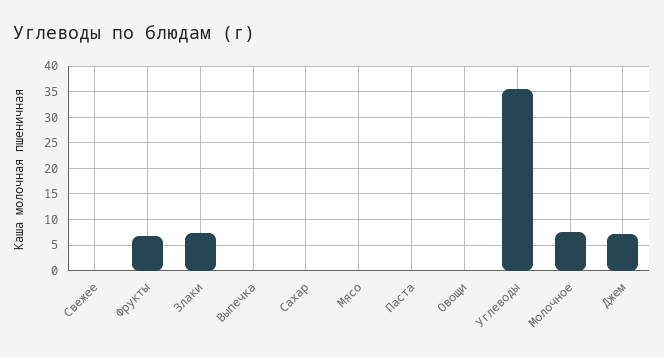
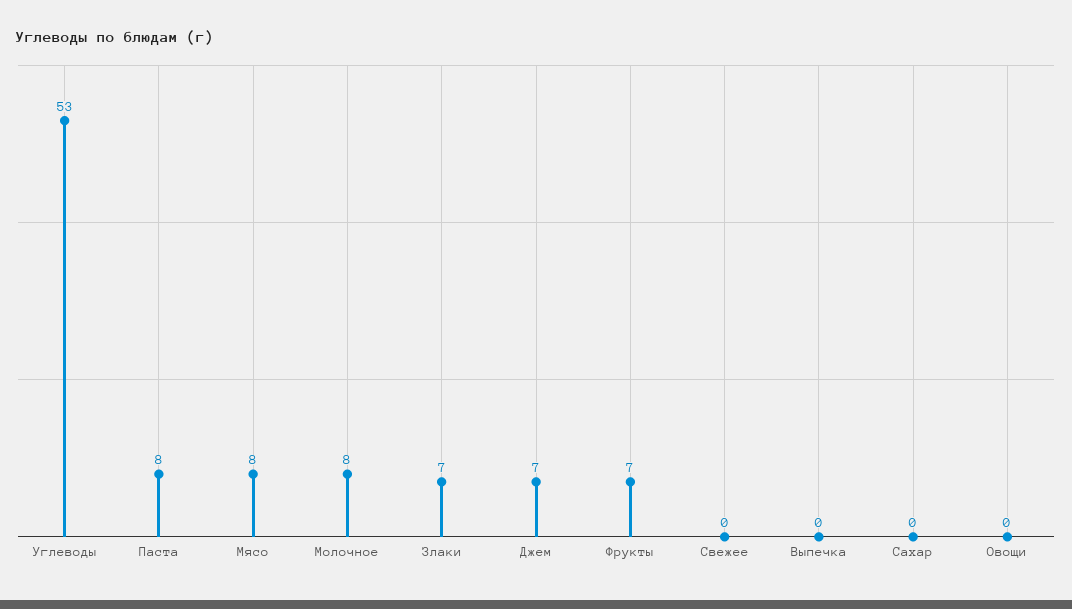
Мясо: 0 -> 8
Паста: 0 -> 8
Углеводы: 35 -> 53

